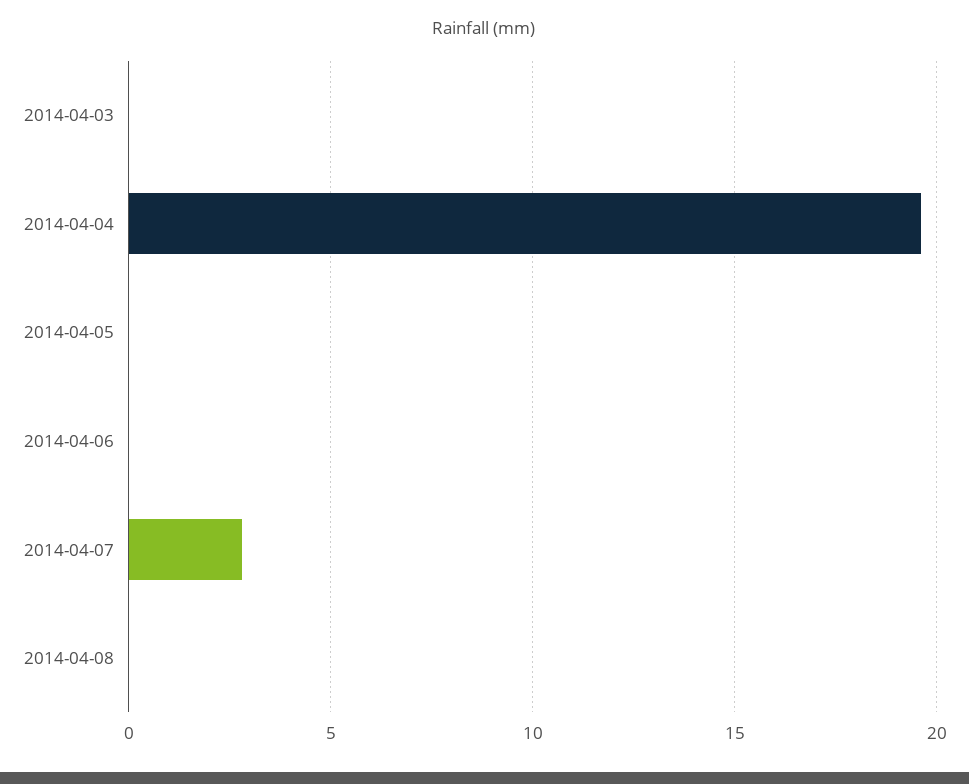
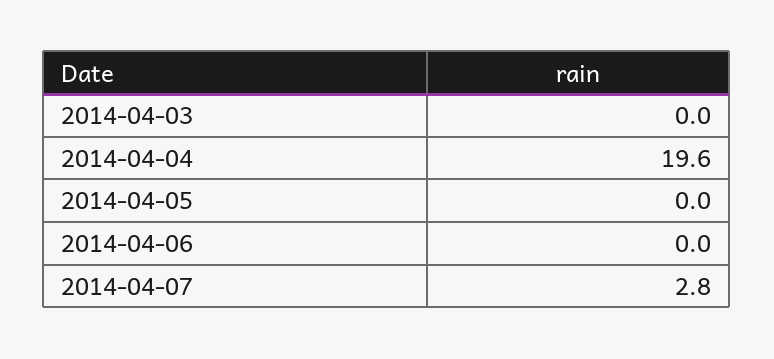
2014-04-08: 0 -> none

